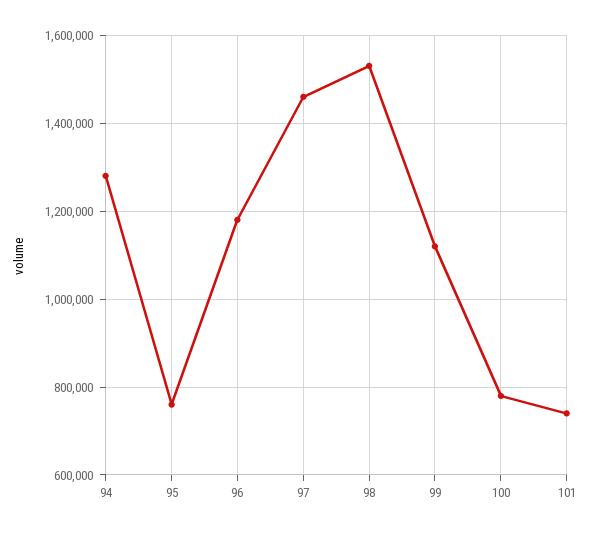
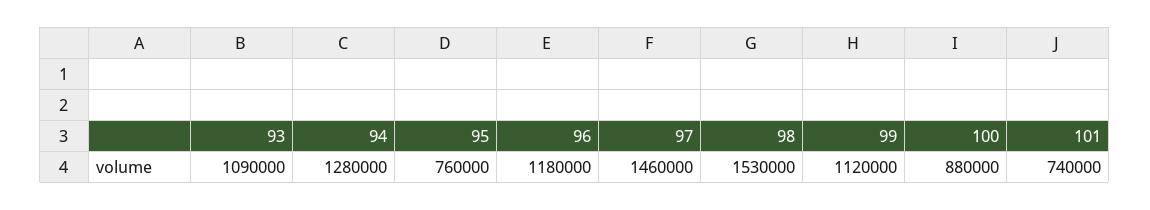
100: 780000 -> 880000
93: none -> 1090000

